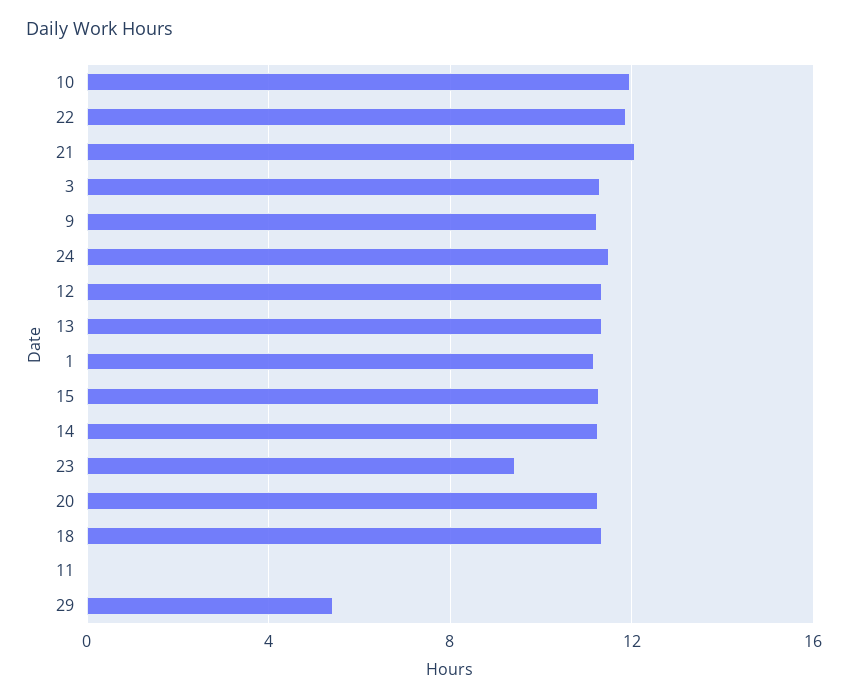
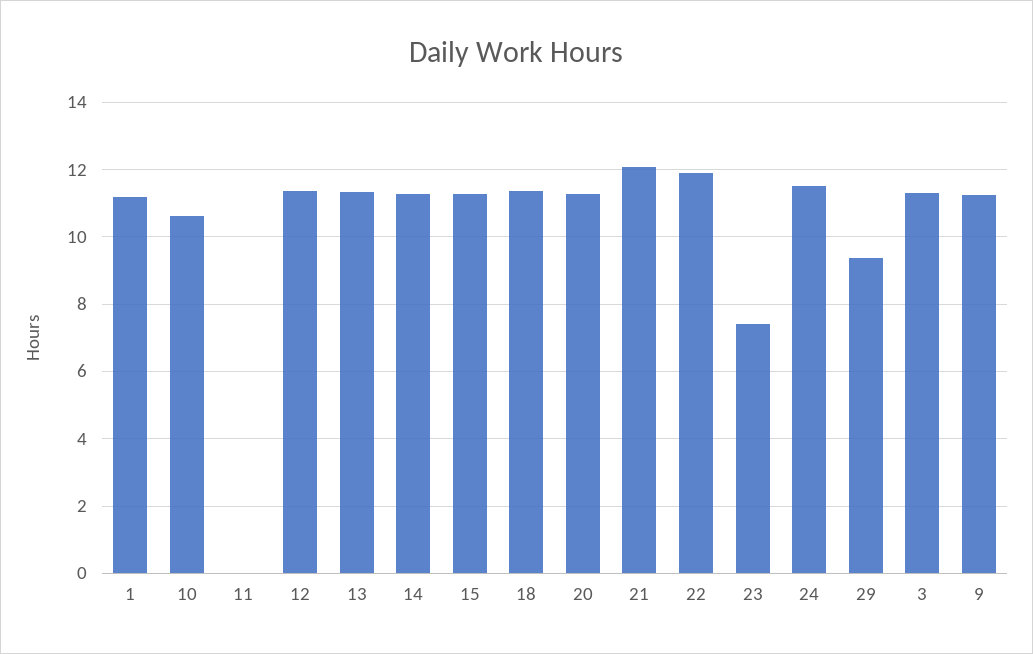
10: 12 -> 10.6
23: 9.5 -> 7.4
29: 5.5 -> 9.4

